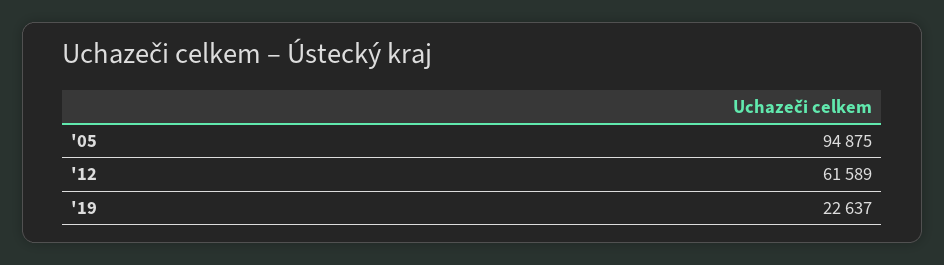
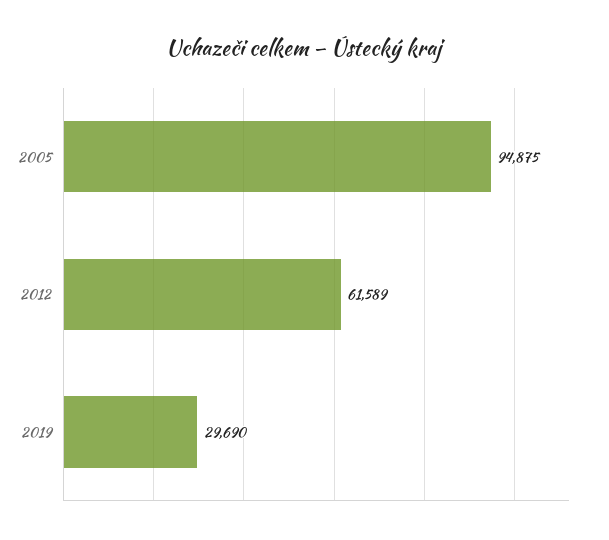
'19: 22637 -> 29690

